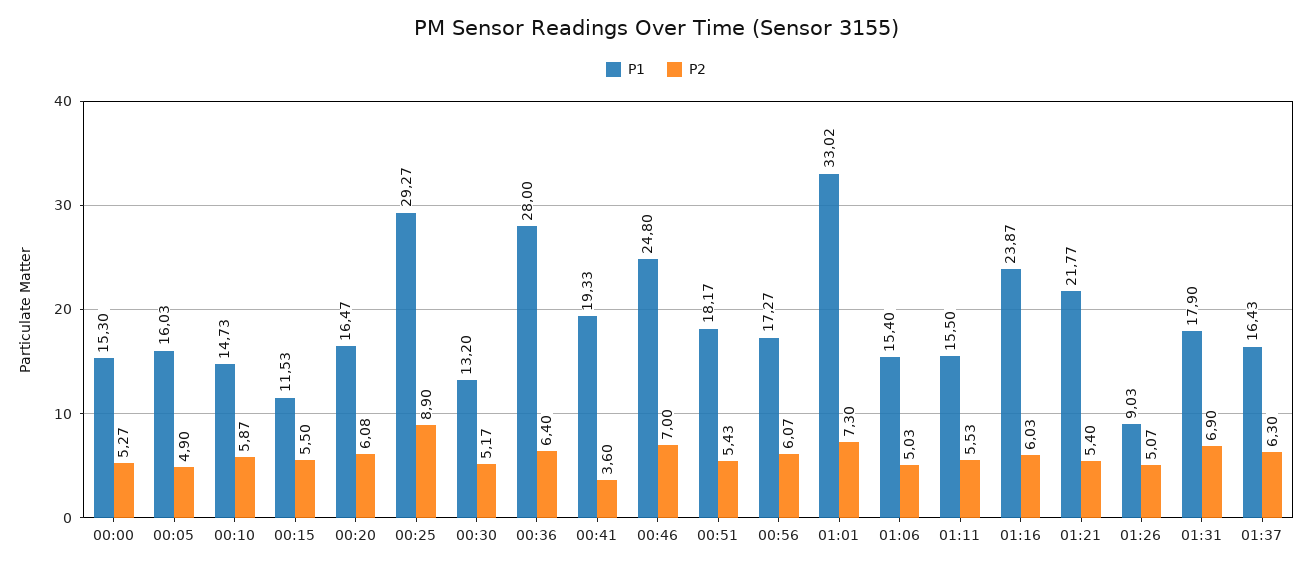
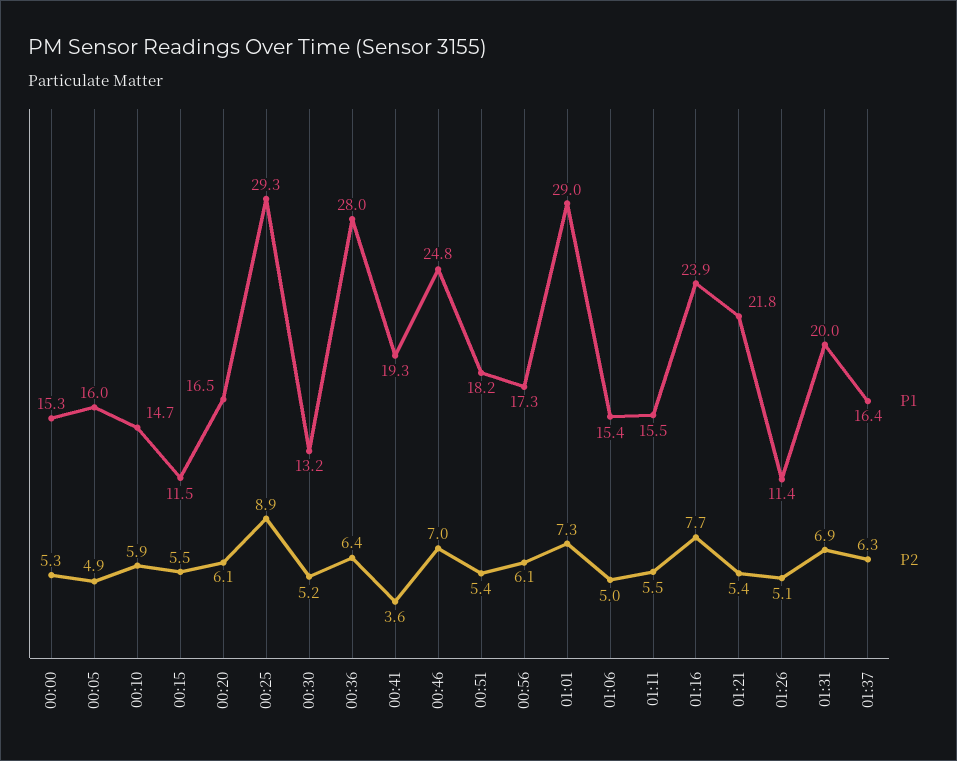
P1, 01:01: 33.02 -> 29
P2, 01:16: 6.03 -> 7.7
P1, 01:26: 9.03 -> 11.4
P1, 01:31: 17.9 -> 20

